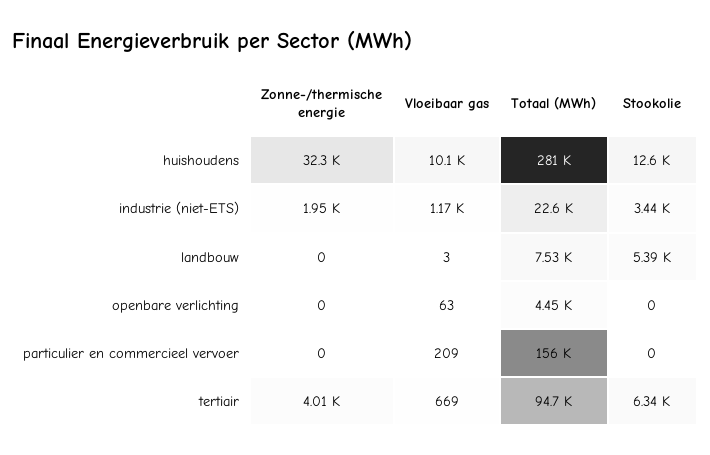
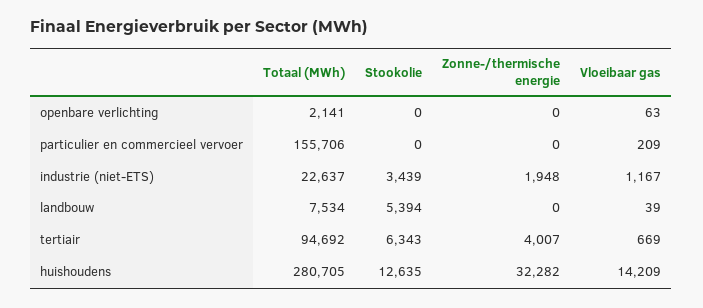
Vloeibaar gas, huishoudens: 10100 -> 14209
Vloeibaar gas, landbouw: 3 -> 39
Totaal (MWh), openbare verlichting: 4450 -> 2141

